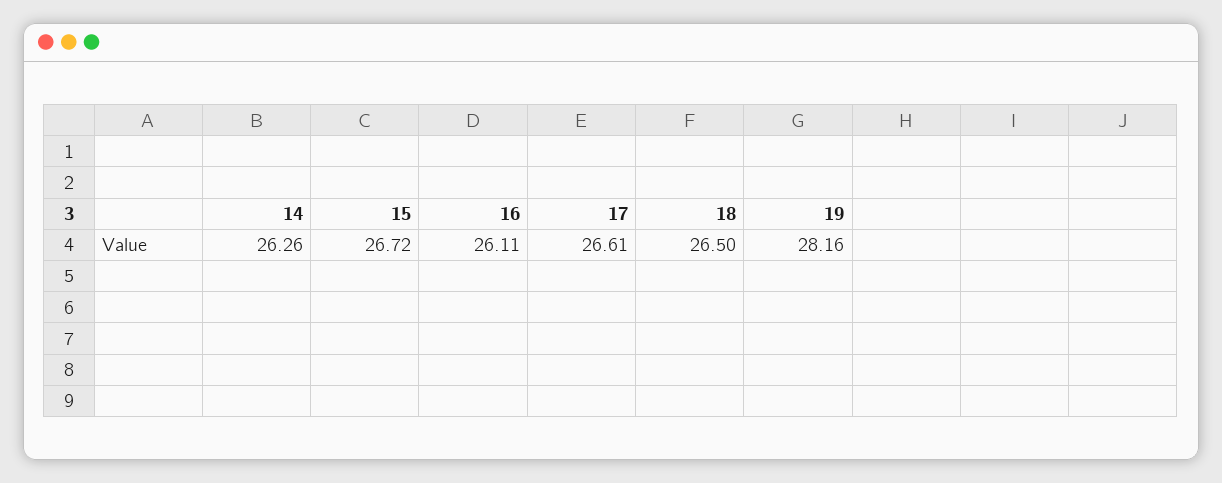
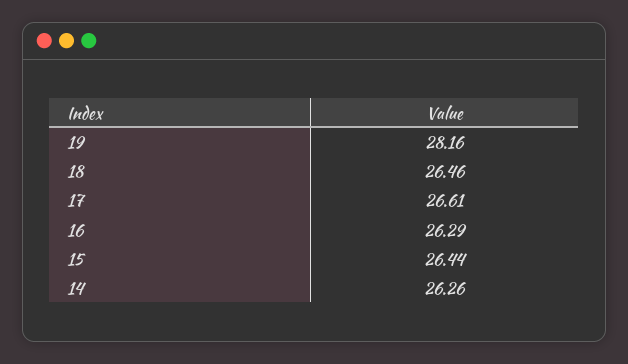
15: 26.72 -> 26.44
16: 26.11 -> 26.29
18: 26.5 -> 26.46

